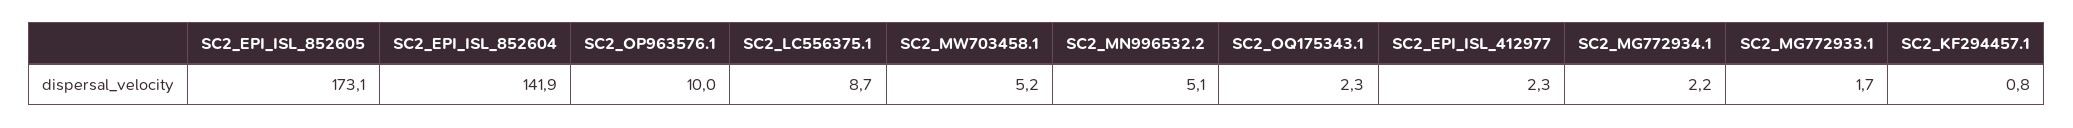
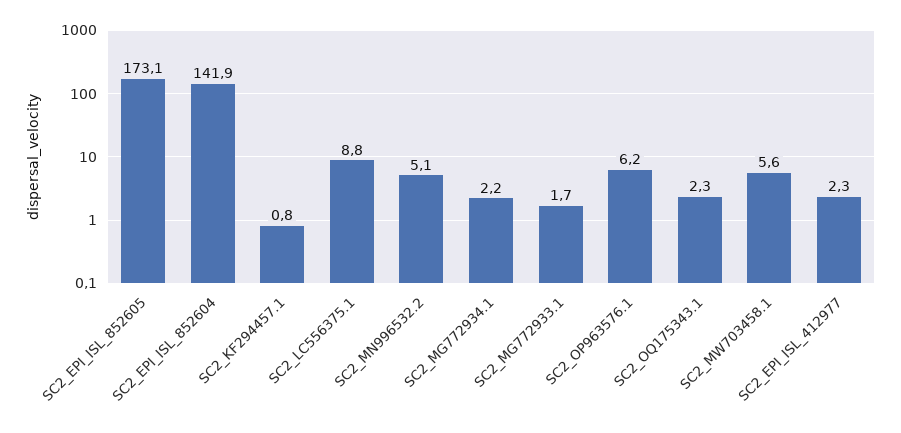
SC2_OP963576.1: 10 -> 6.2
SC2_LC556375.1: 8.7 -> 8.8
SC2_MW703458.1: 5.2 -> 5.6

